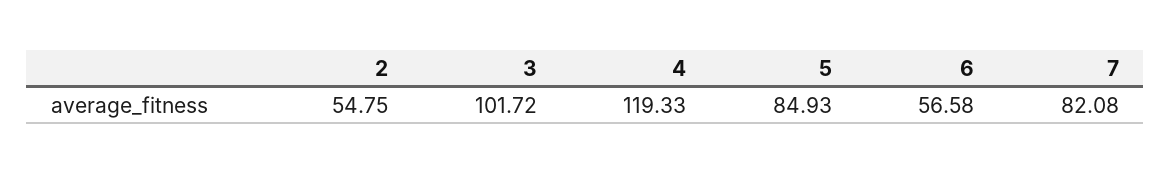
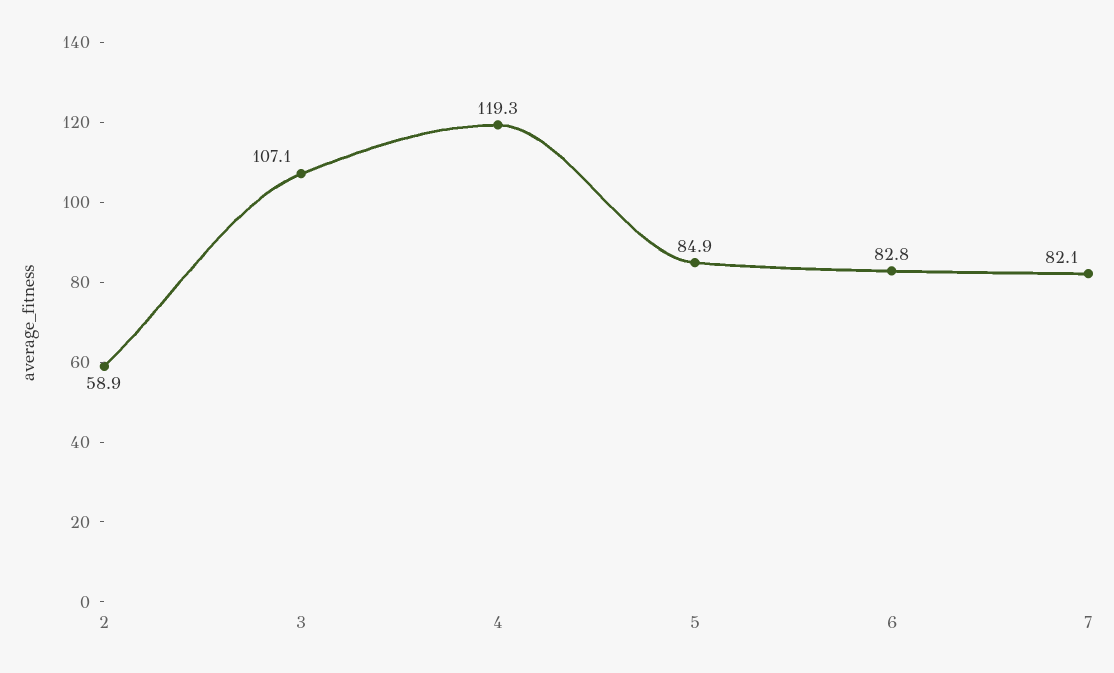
2: 54.75 -> 58.9
3: 101.72 -> 107.1
6: 56.58 -> 82.8

